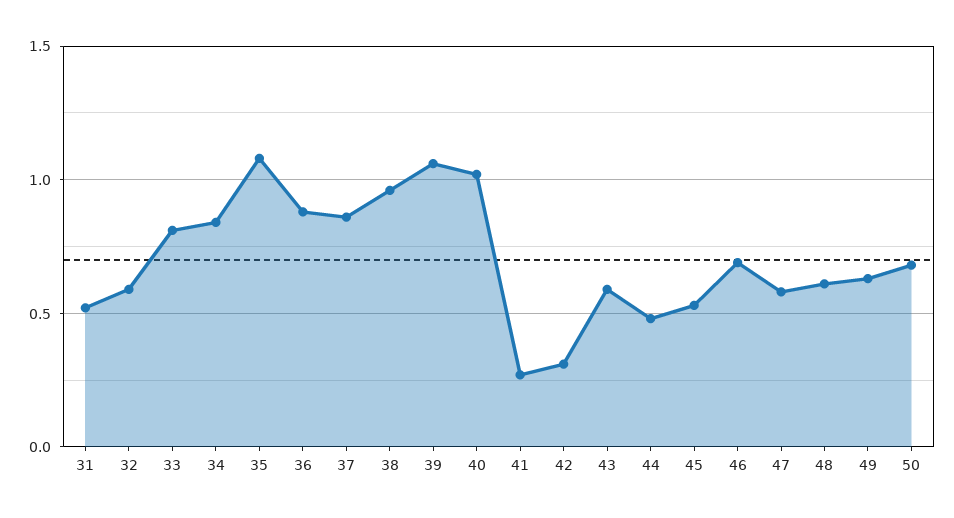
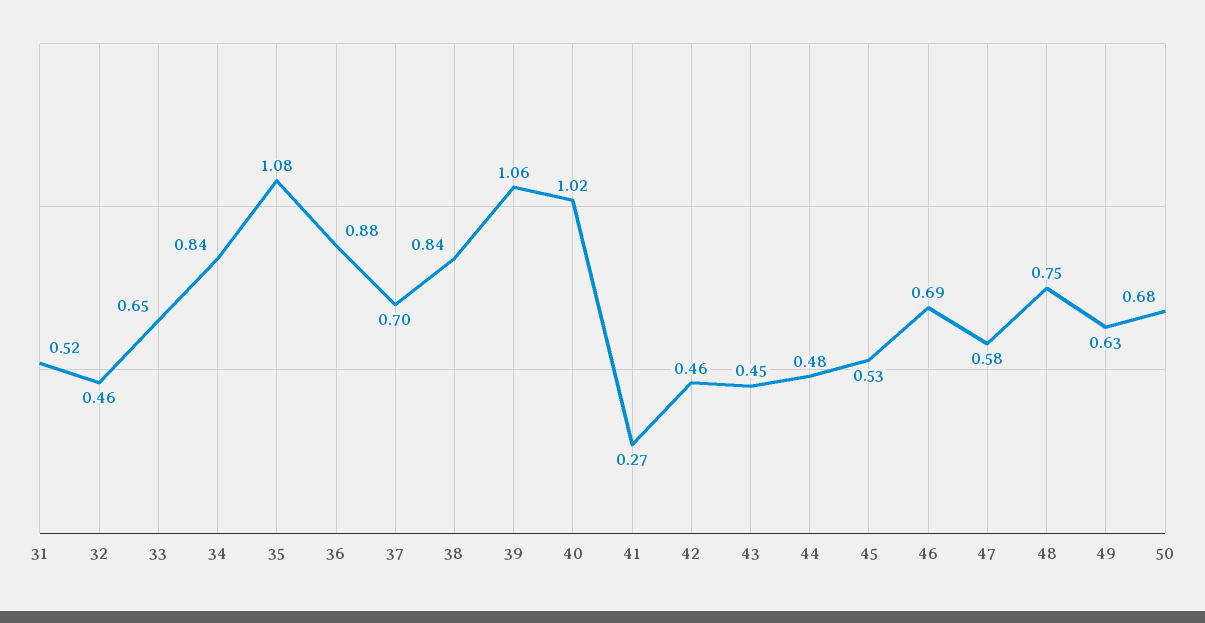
32: 0.6 -> 0.46
33: 0.8 -> 0.65
37: 0.85 -> 0.7
38: 0.95 -> 0.84
42: 0.3 -> 0.46
43: 0.6 -> 0.45
48: 0.6 -> 0.75

